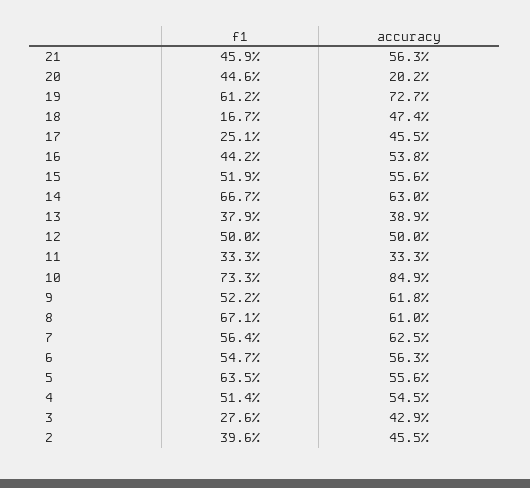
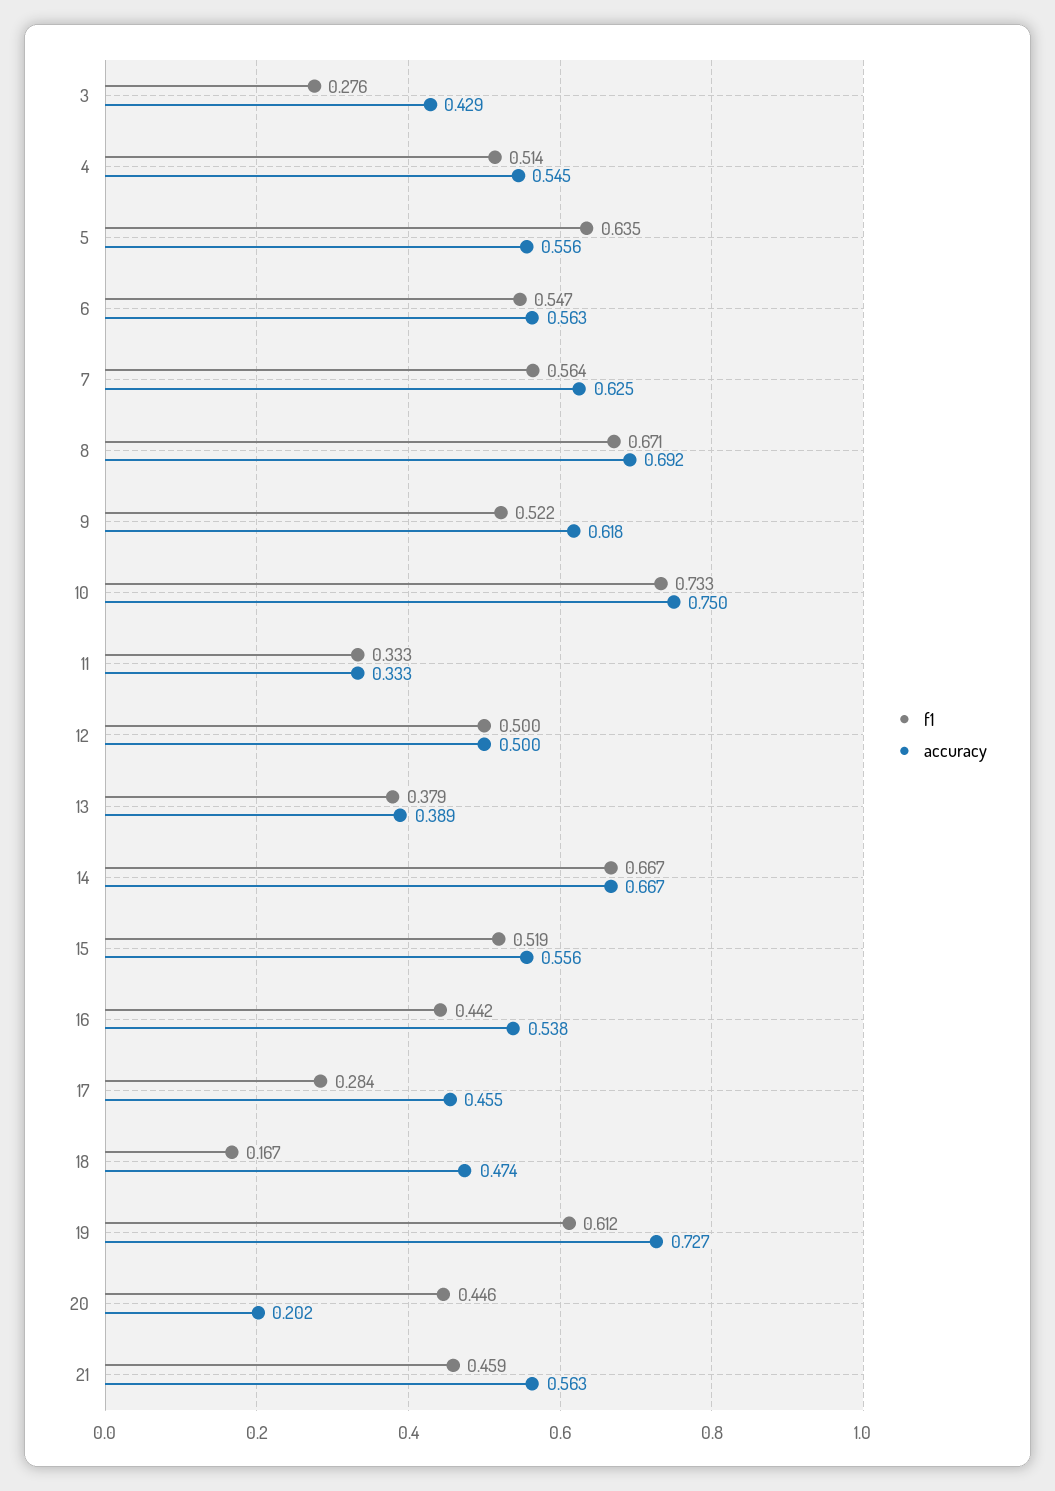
f1, 17: 0.251 -> 0.284
accuracy, 14: 0.63 -> 0.667
accuracy, 10: 0.849 -> 0.75
accuracy, 8: 0.61 -> 0.692
f1, 2: 0.396 -> none
accuracy, 2: 0.455 -> none

